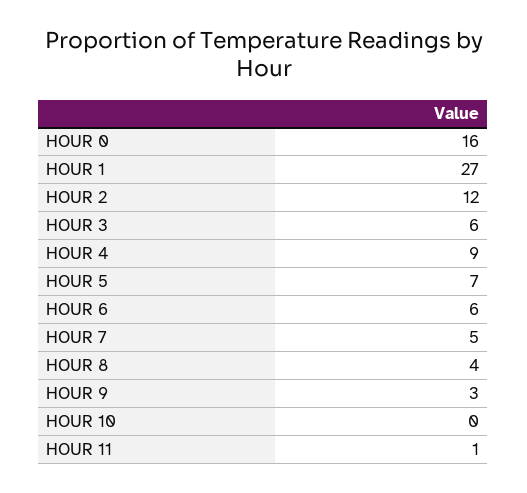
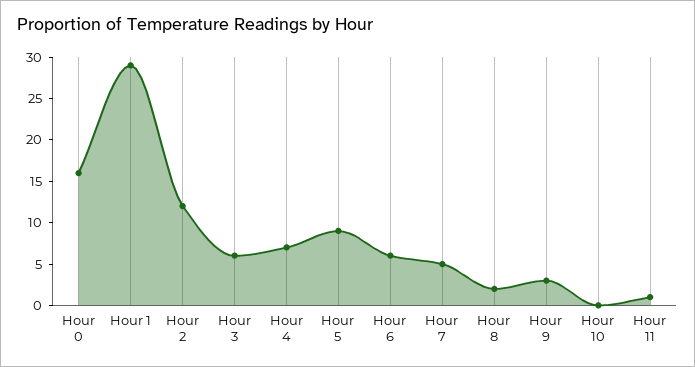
HOUR 1: 27 -> 29
HOUR 4: 9 -> 7
HOUR 5: 7 -> 9
HOUR 8: 4 -> 2

